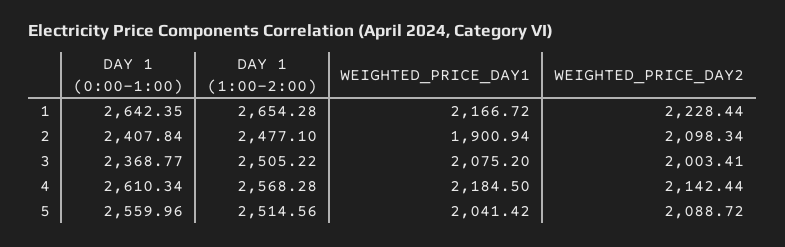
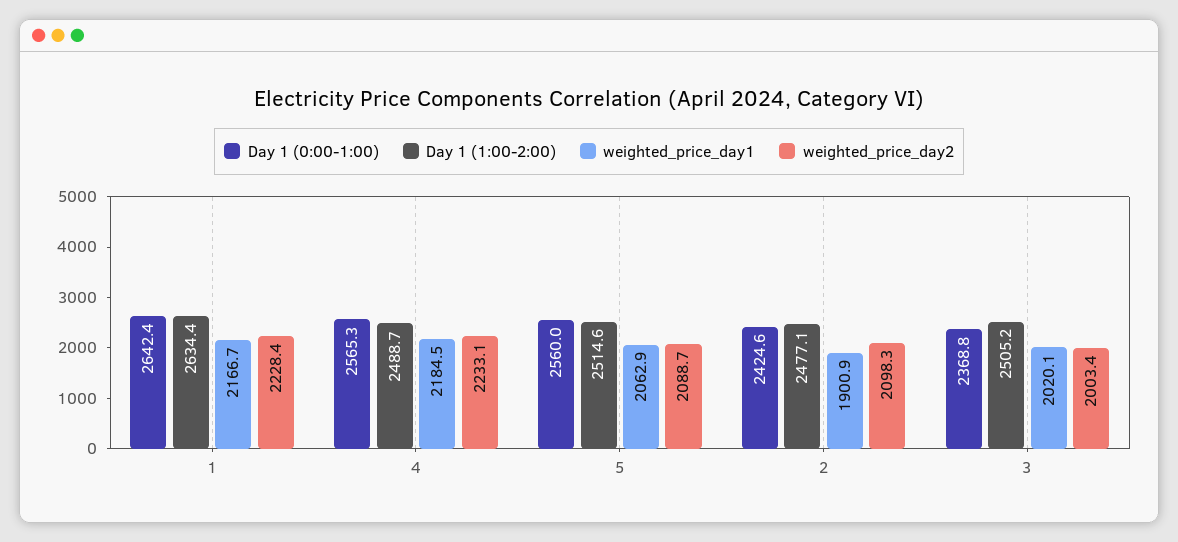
DAY 1 (1:00-2:00), 1: 2654.28 -> 2634.4
DAY 1 (0:00-1:00), 2: 2407.84 -> 2424.6
WEIGHTED_PRICE_DAY1, 3: 2075.2 -> 2020.1
DAY 1 (0:00-1:00), 4: 2610.34 -> 2565.3
DAY 1 (1:00-2:00), 4: 2568.28 -> 2488.7
WEIGHTED_PRICE_DAY2, 4: 2142.44 -> 2233.1
WEIGHTED_PRICE_DAY1, 5: 2041.42 -> 2062.9

